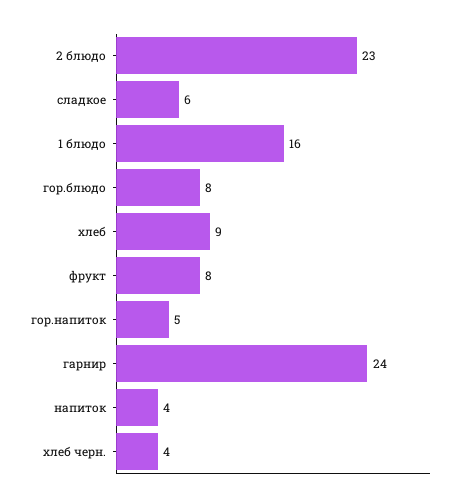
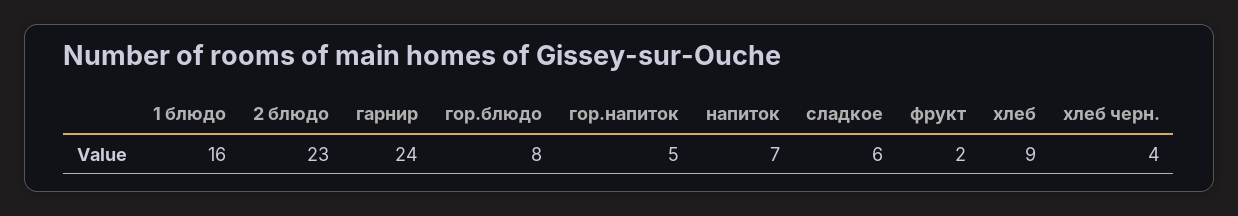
фрукт: 8 -> 2
напиток: 4 -> 7

